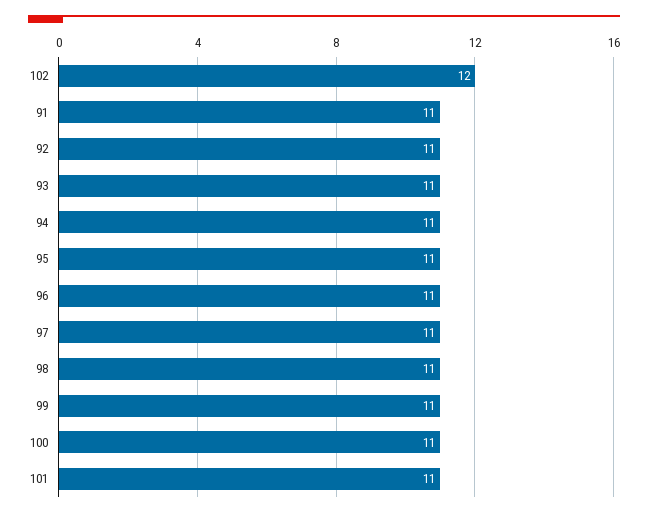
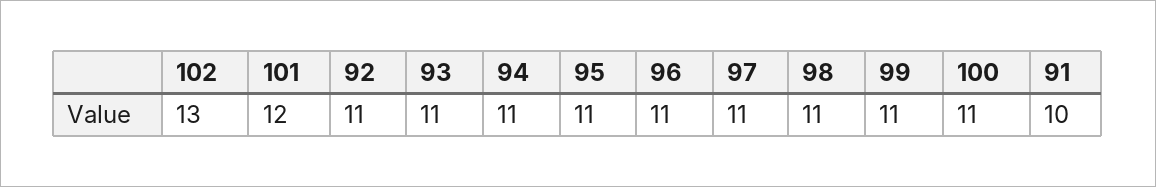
102: 12 -> 13
91: 11 -> 10
101: 11 -> 12

